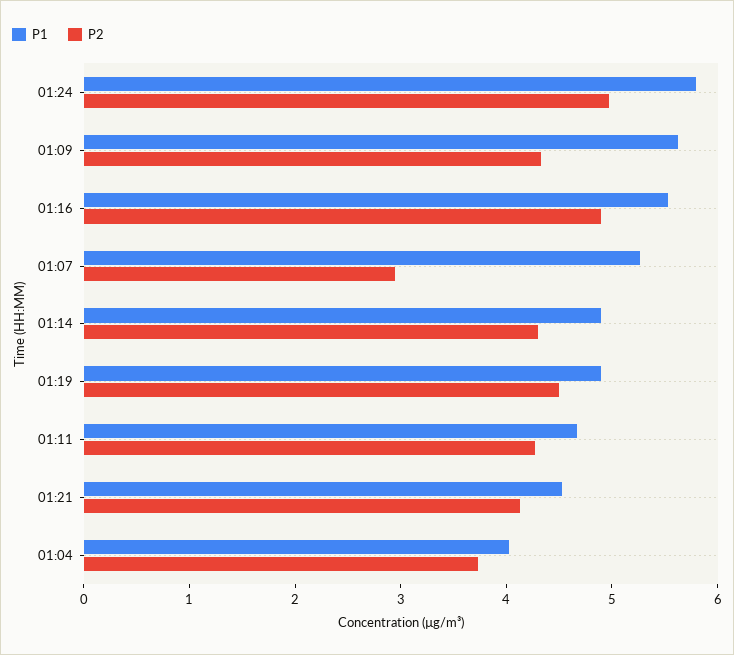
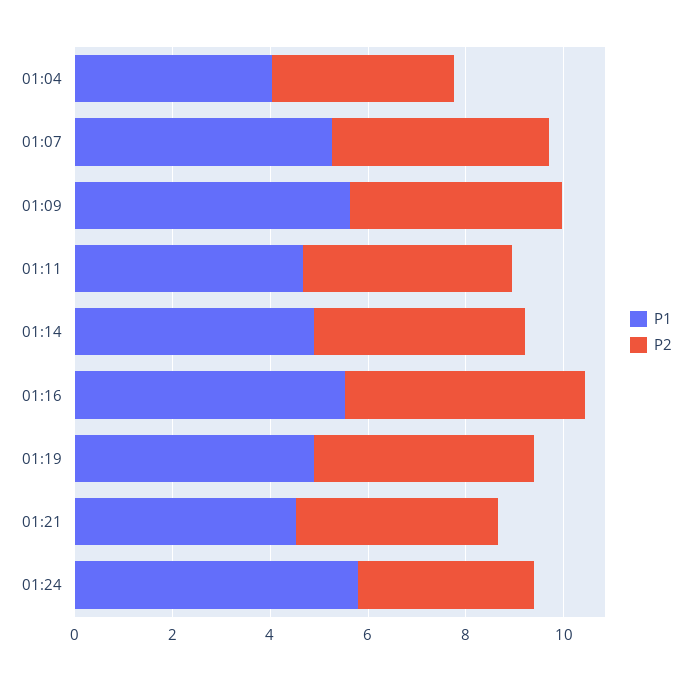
P2, 01:24: 5 -> 3.5
P2, 01:07: 3 -> 4.5

